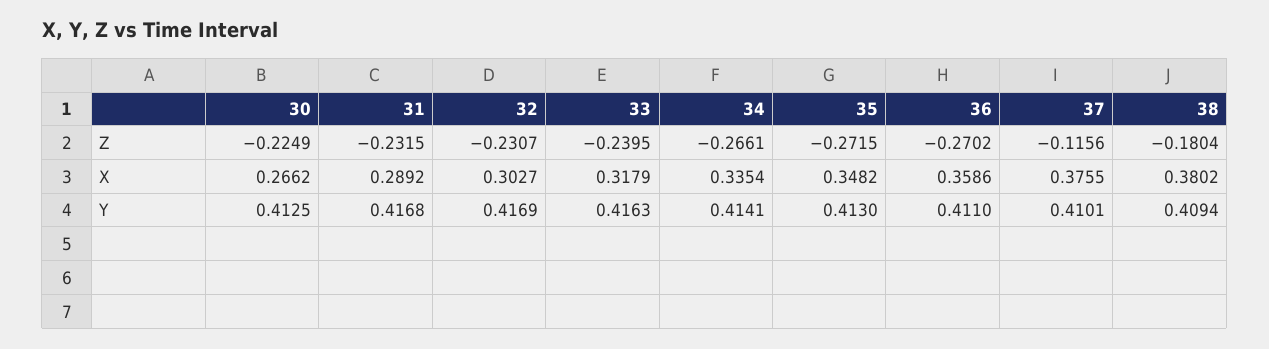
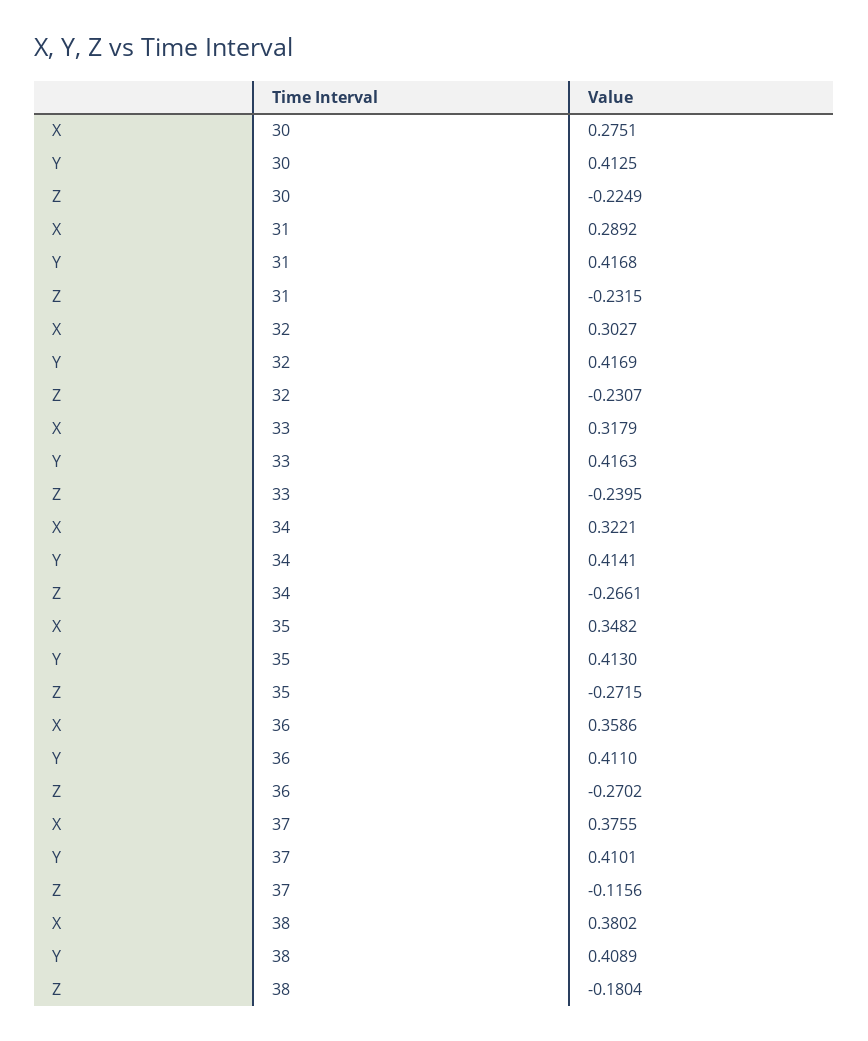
30, X: 0.2662 -> 0.2751
34, X: 0.3354 -> 0.3221
38, Y: 0.4094 -> 0.4089

